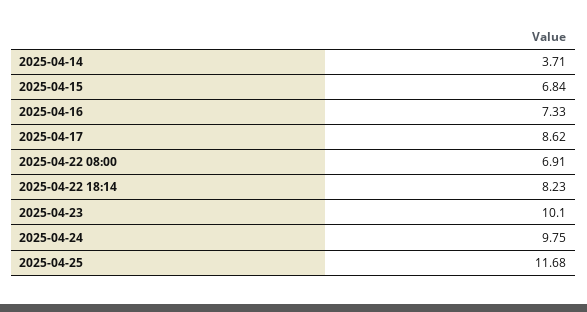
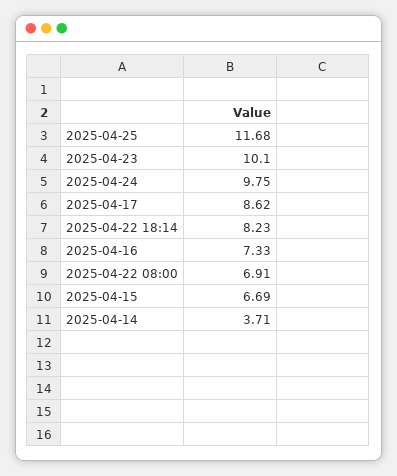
2025-04-15: 6.84 -> 6.69

